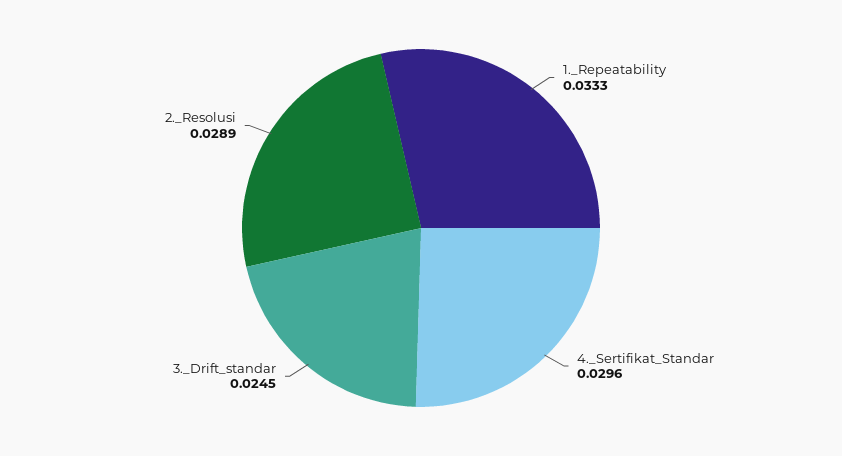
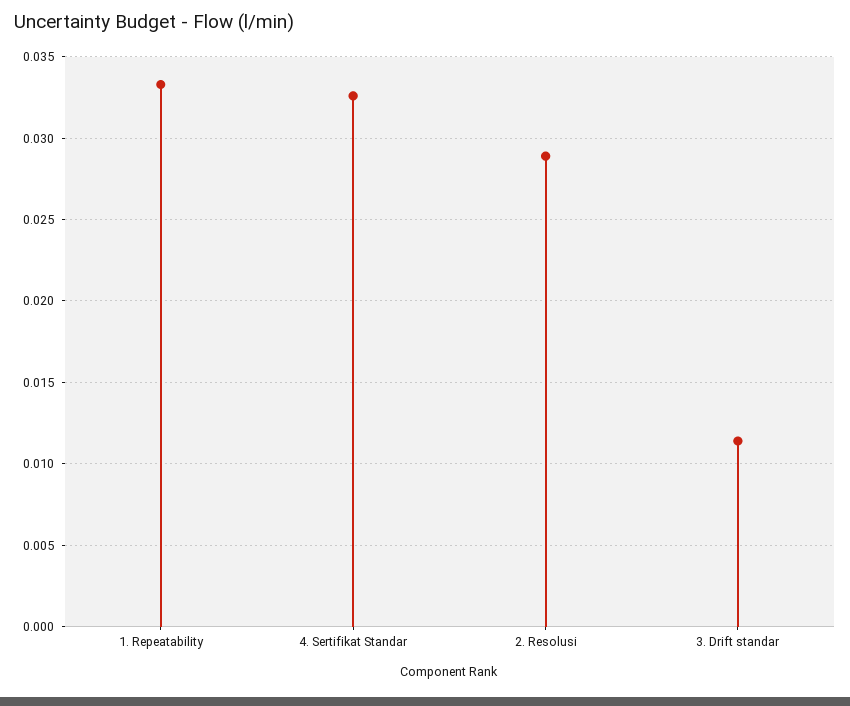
4._Sertifikat_Standar: 0.0296 -> 0.0325
3._Drift_standar: 0.0245 -> 0.0115

